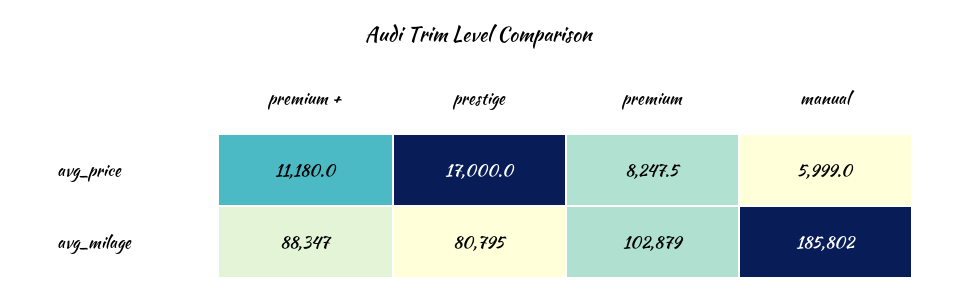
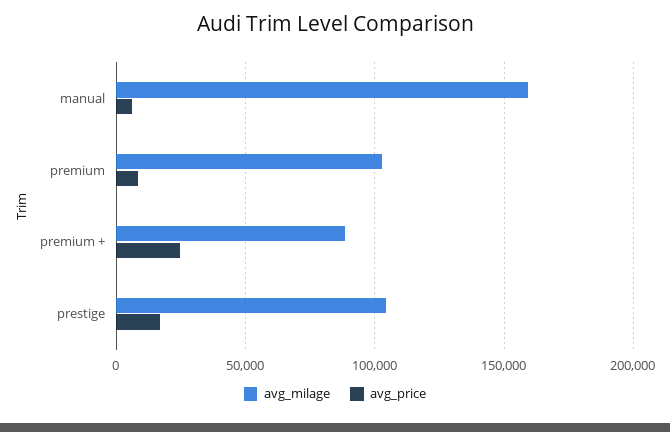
avg_price, premium +: 11180 -> 25000
avg_milage, prestige: 80795 -> 105000
avg_milage, manual: 185802 -> 160000

